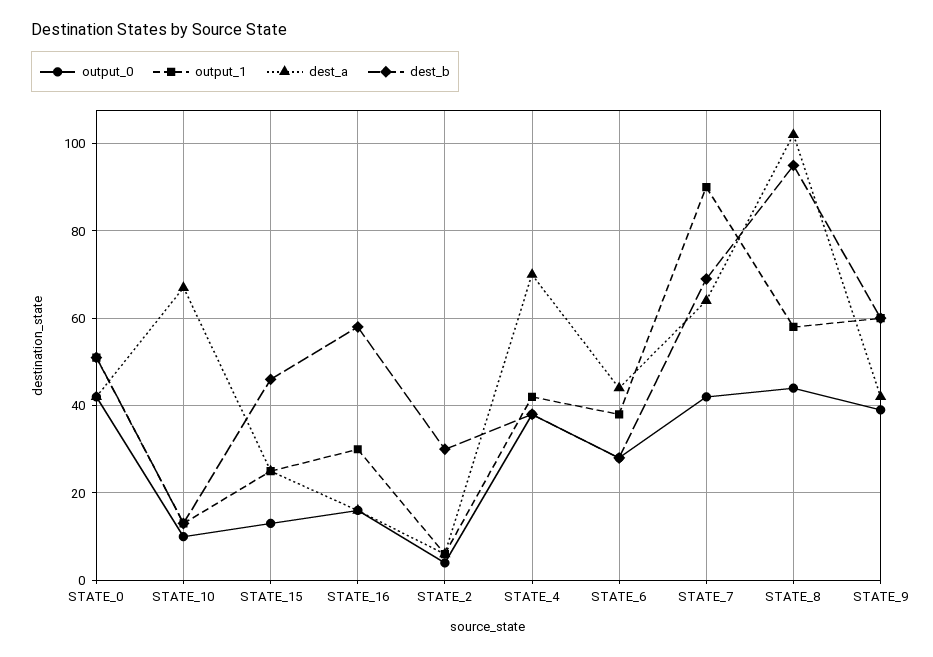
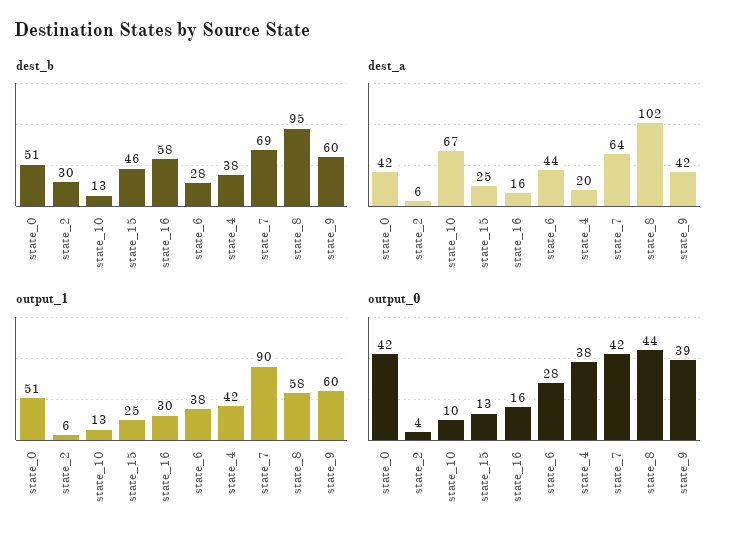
dest_a, STATE_4: 70 -> 20

